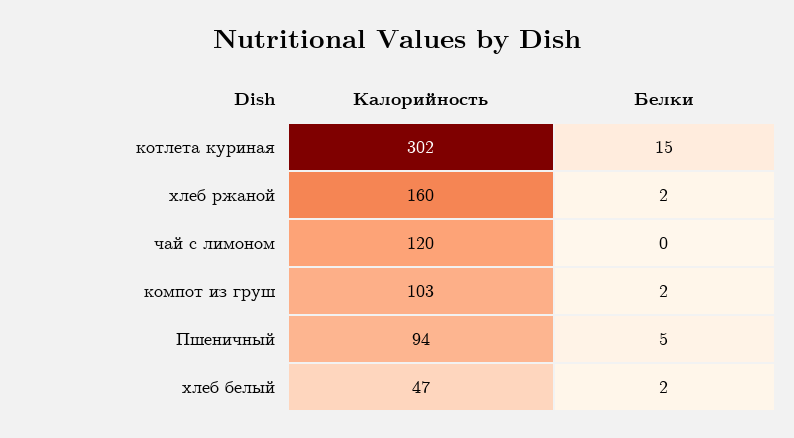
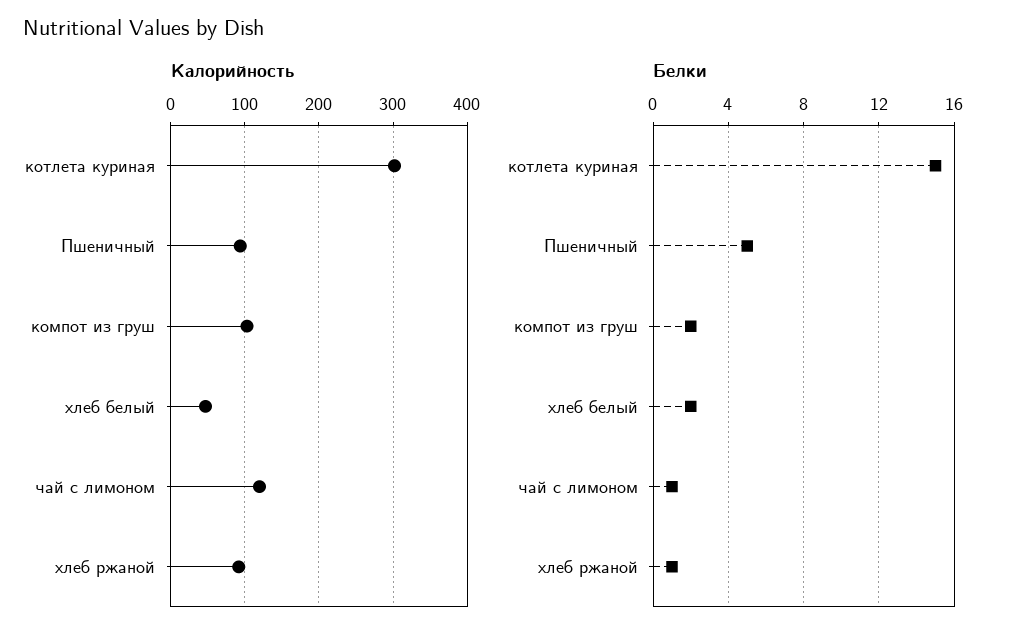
Калорийность, хлеб ржаной: 160 -> 90
Белки, хлеб ржаной: 2 -> 1
Белки, чай с лимоном: 0 -> 1

